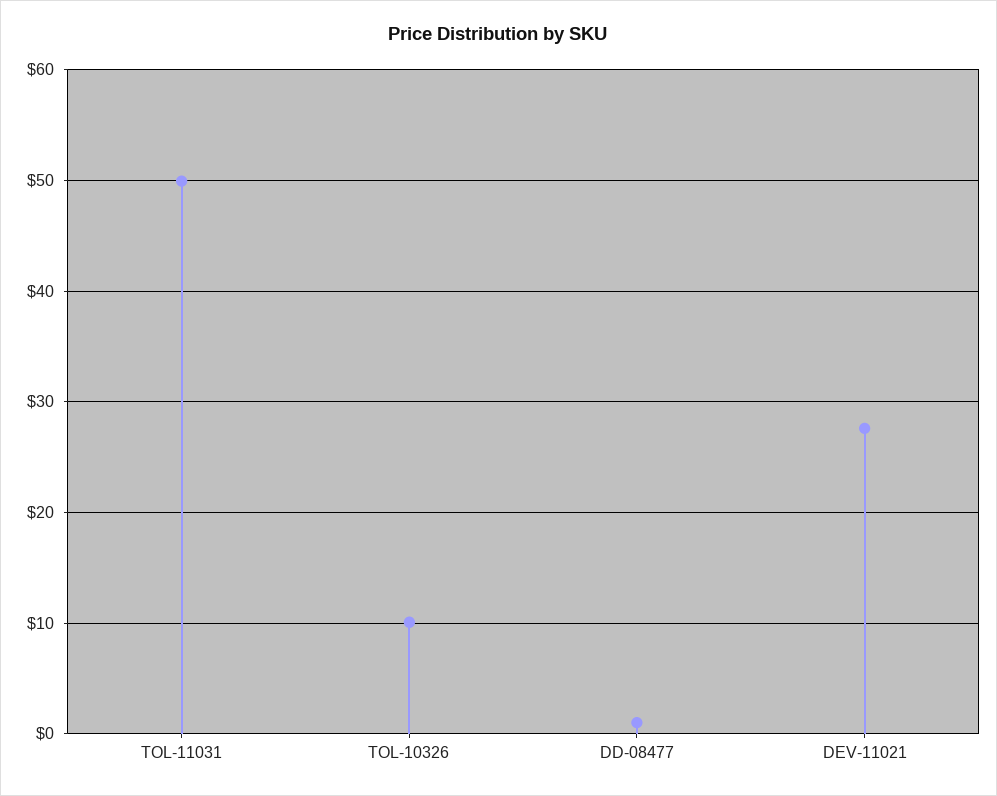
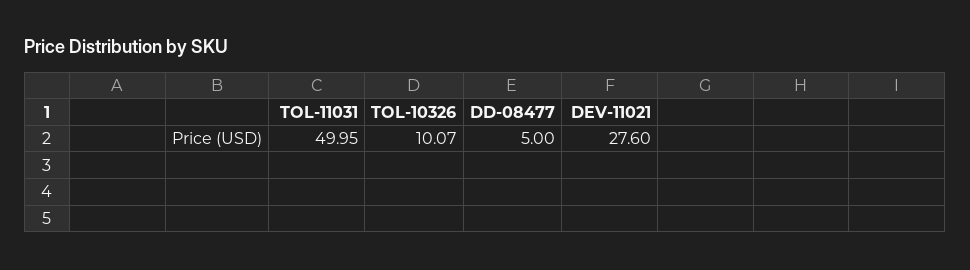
DD-08477: 1 -> 5

